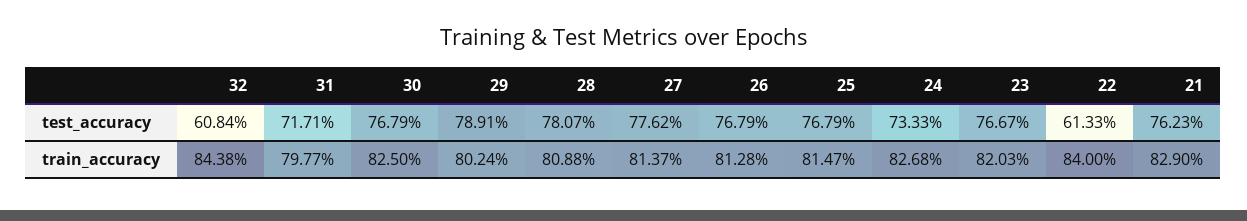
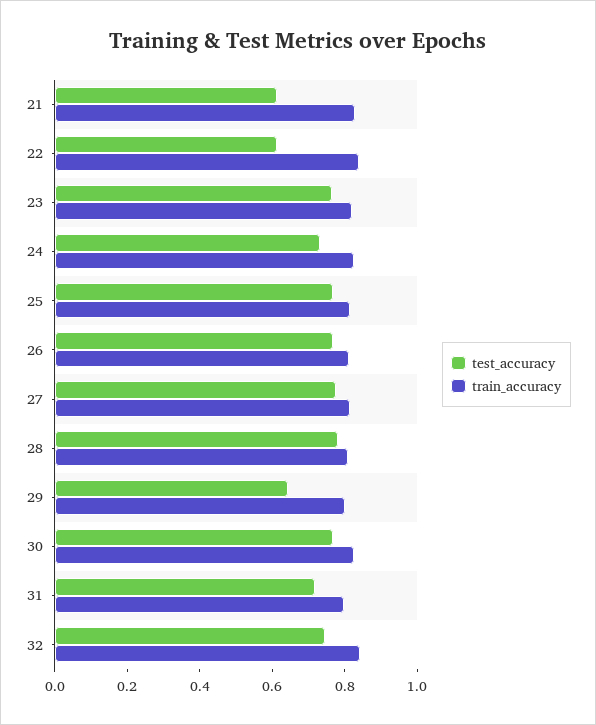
test_accuracy, 32: 0.6084 -> 0.75
test_accuracy, 29: 0.7891 -> 0.65
test_accuracy, 21: 0.7623 -> 0.6

